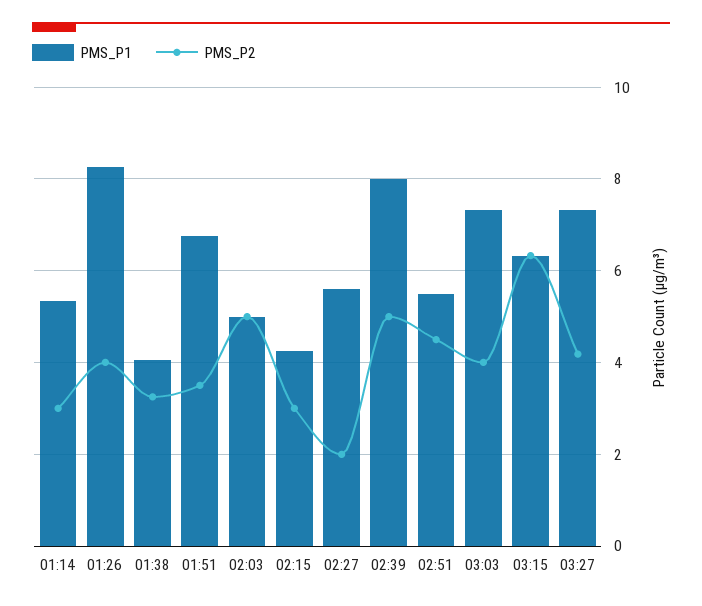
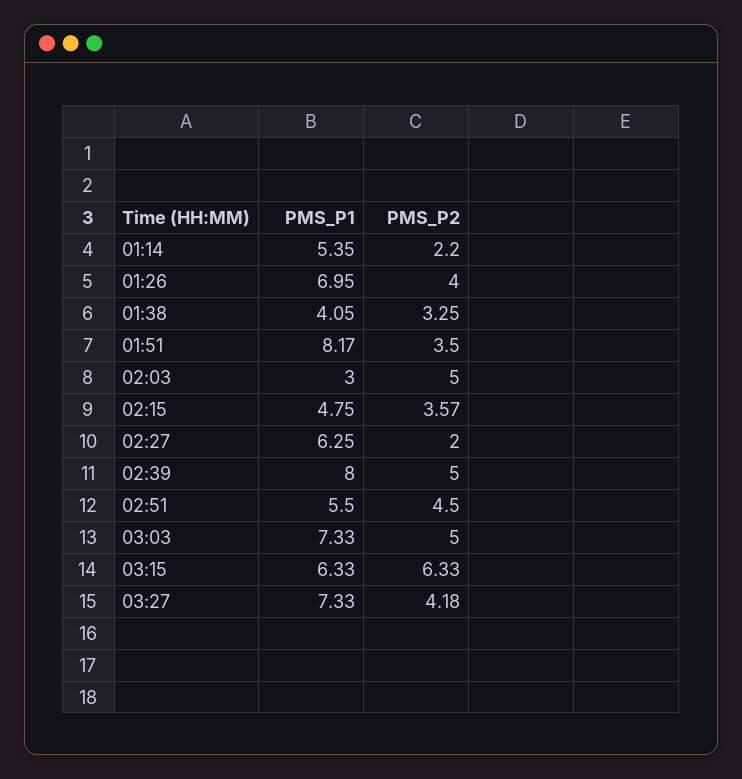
PMS_P2, 01:14: 3 -> 2.2
PMS_P1, 01:26: 8.2 -> 6.95
PMS_P1, 01:51: 6.8 -> 8.17
PMS_P1, 02:03: 5 -> 3
PMS_P1, 02:15: 4.2 -> 4.75
PMS_P2, 02:15: 3 -> 3.57
PMS_P1, 02:27: 5.6 -> 6.25
PMS_P2, 03:03: 4 -> 5

